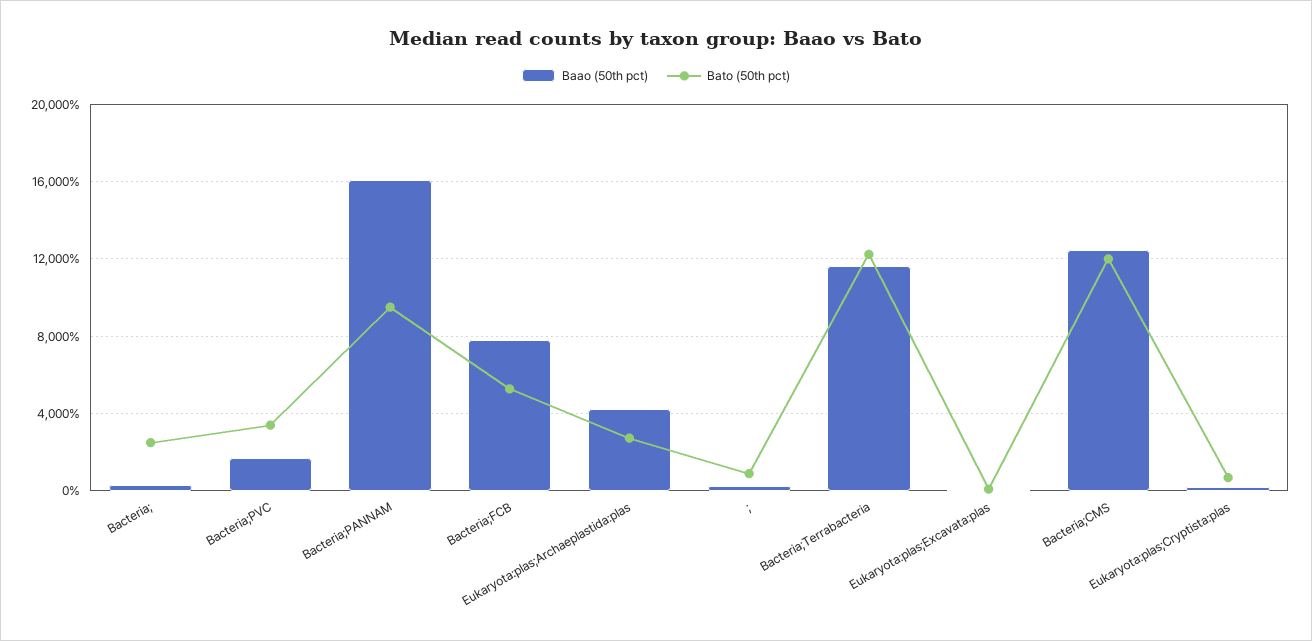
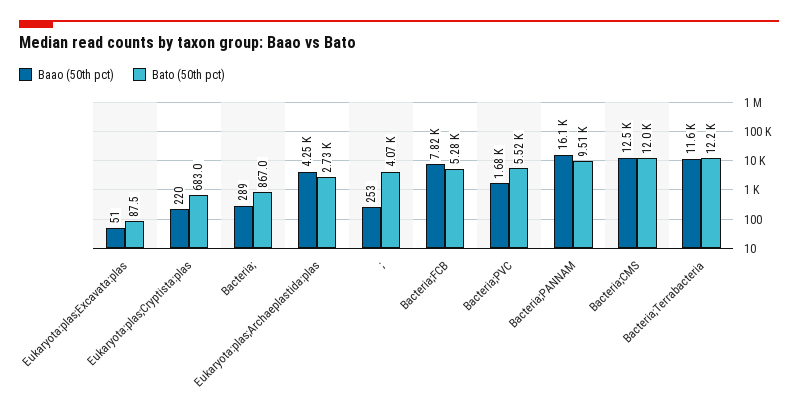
Bato (50th pct), Bacteria;: 2500 -> 867
Bato (50th pct), Bacteria;PVC: 3500 -> 5520
Bato (50th pct), ;: 1000 -> 4070

